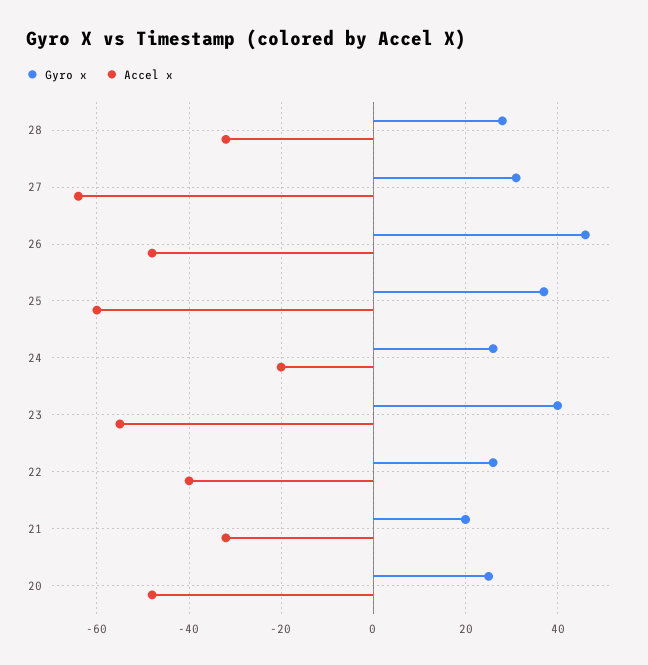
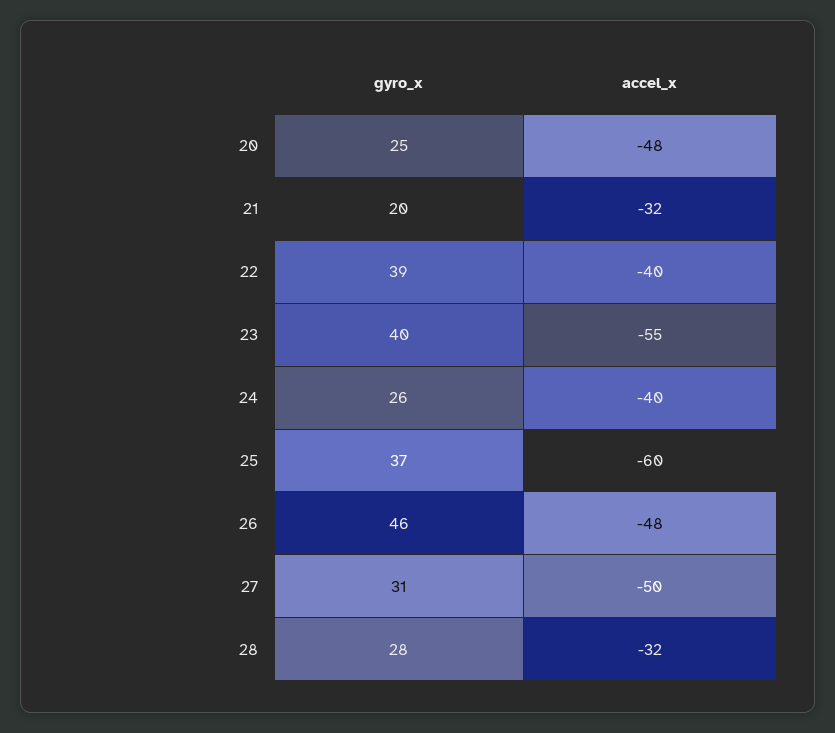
Accel x, 27: -65 -> -50
Accel x, 24: -20 -> -40
Gyro x, 22: 25 -> 39

